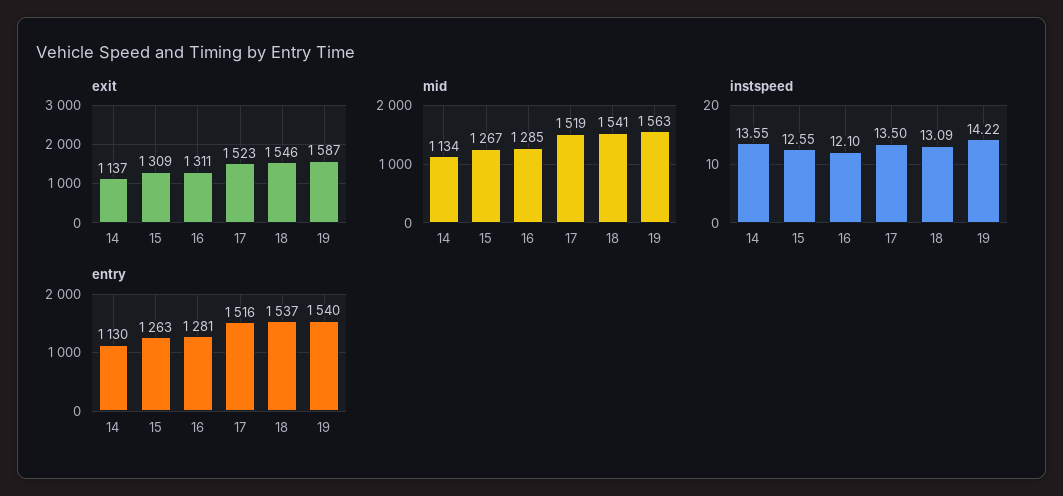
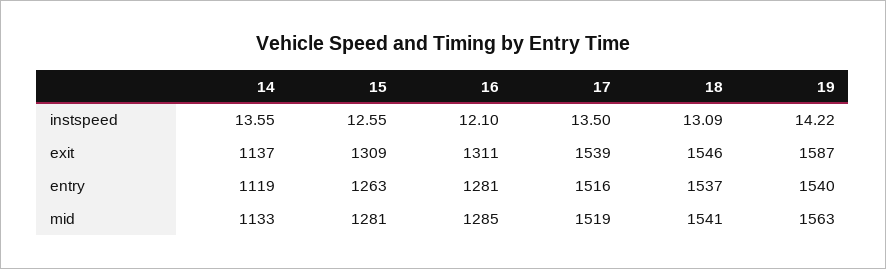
exit, 17: 1523 -> 1539
mid, 14: 1134 -> 1133
mid, 15: 1267 -> 1281
entry, 14: 1130 -> 1119

